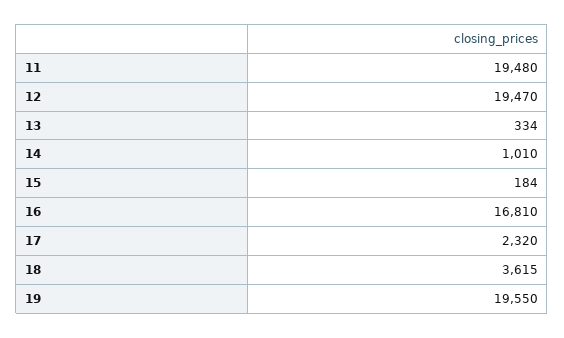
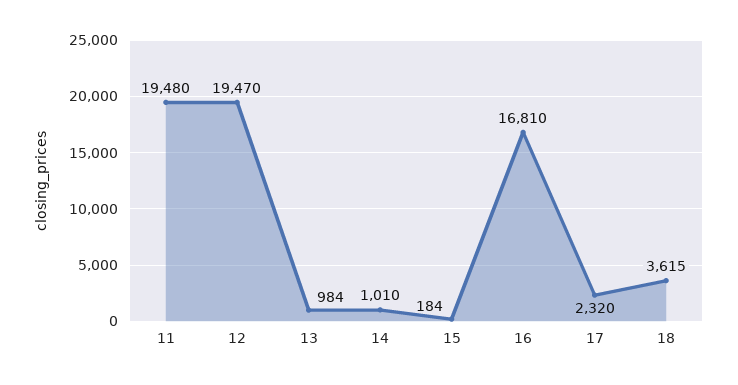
13: 334 -> 984
19: 19550 -> none

